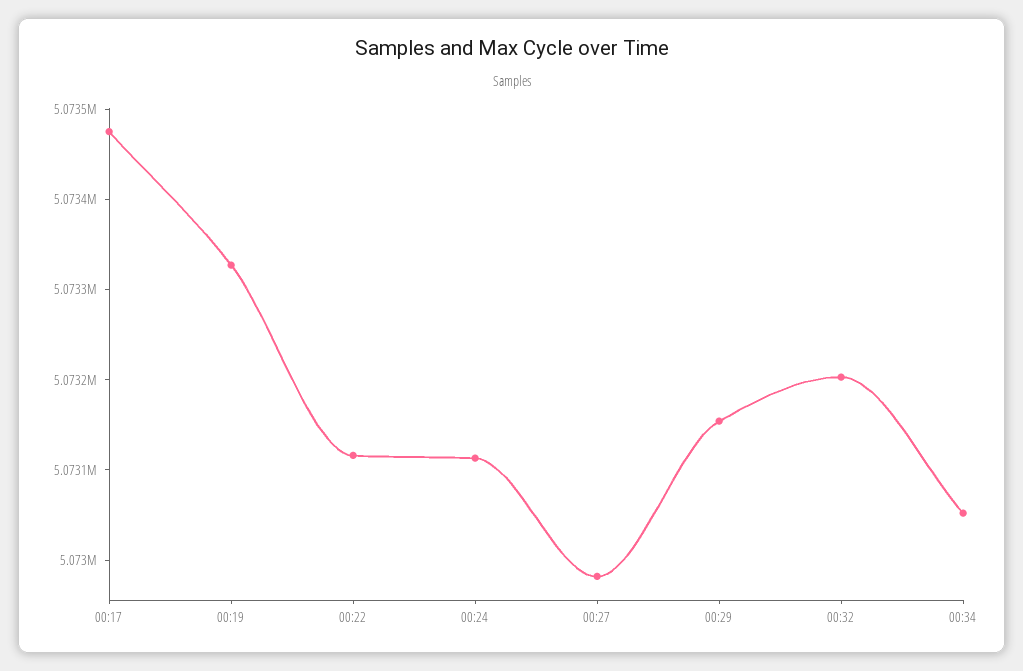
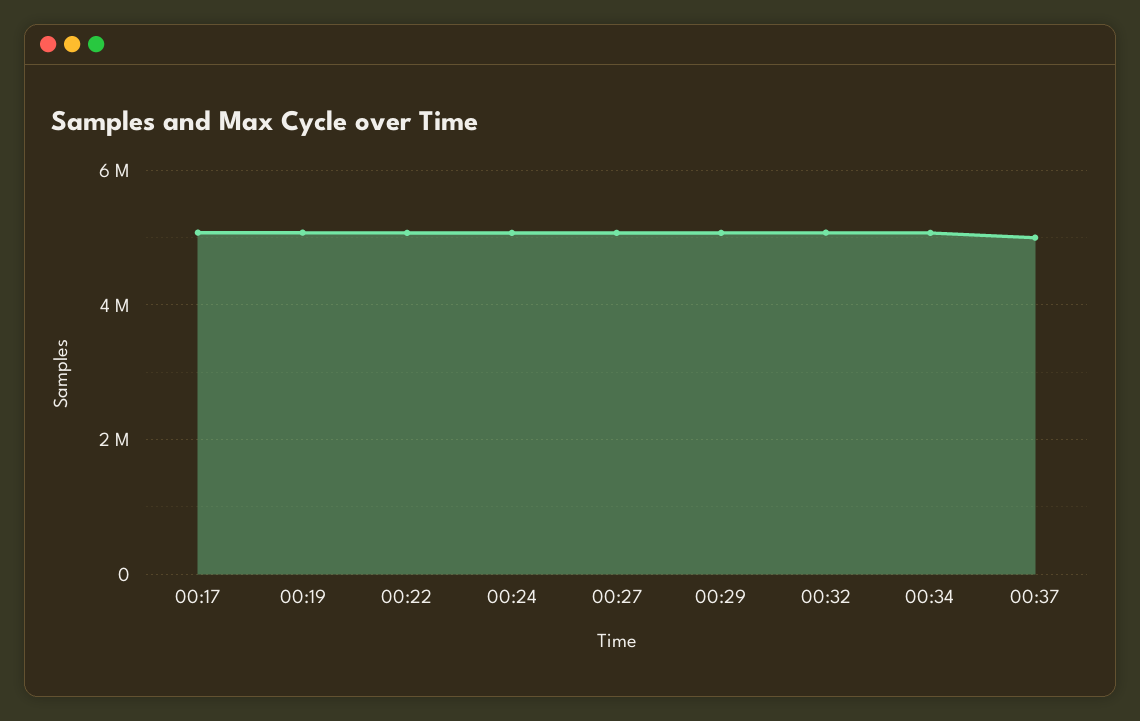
00:37: none -> 5000000

